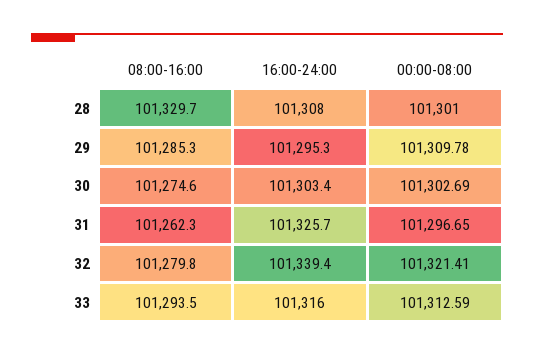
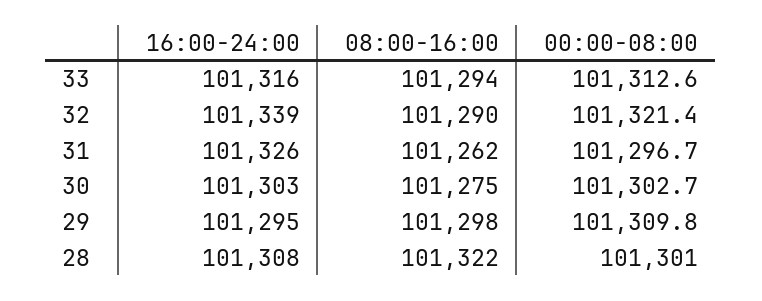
08:00-16:00, 28: 101329.7 -> 101322
08:00-16:00, 29: 101285.3 -> 101298
08:00-16:00, 32: 101279.8 -> 101290

